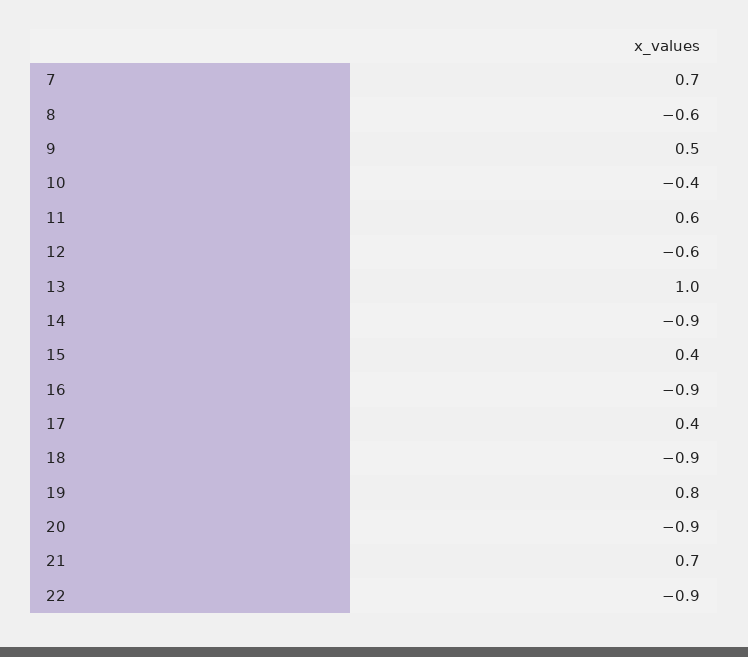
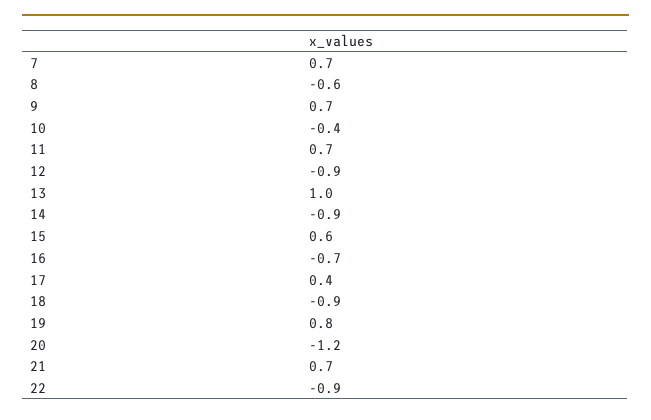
9: 0.5 -> 0.7
11: 0.6 -> 0.7
12: -0.6 -> -0.9
15: 0.4 -> 0.6
16: -0.9 -> -0.7
20: -0.9 -> -1.2

